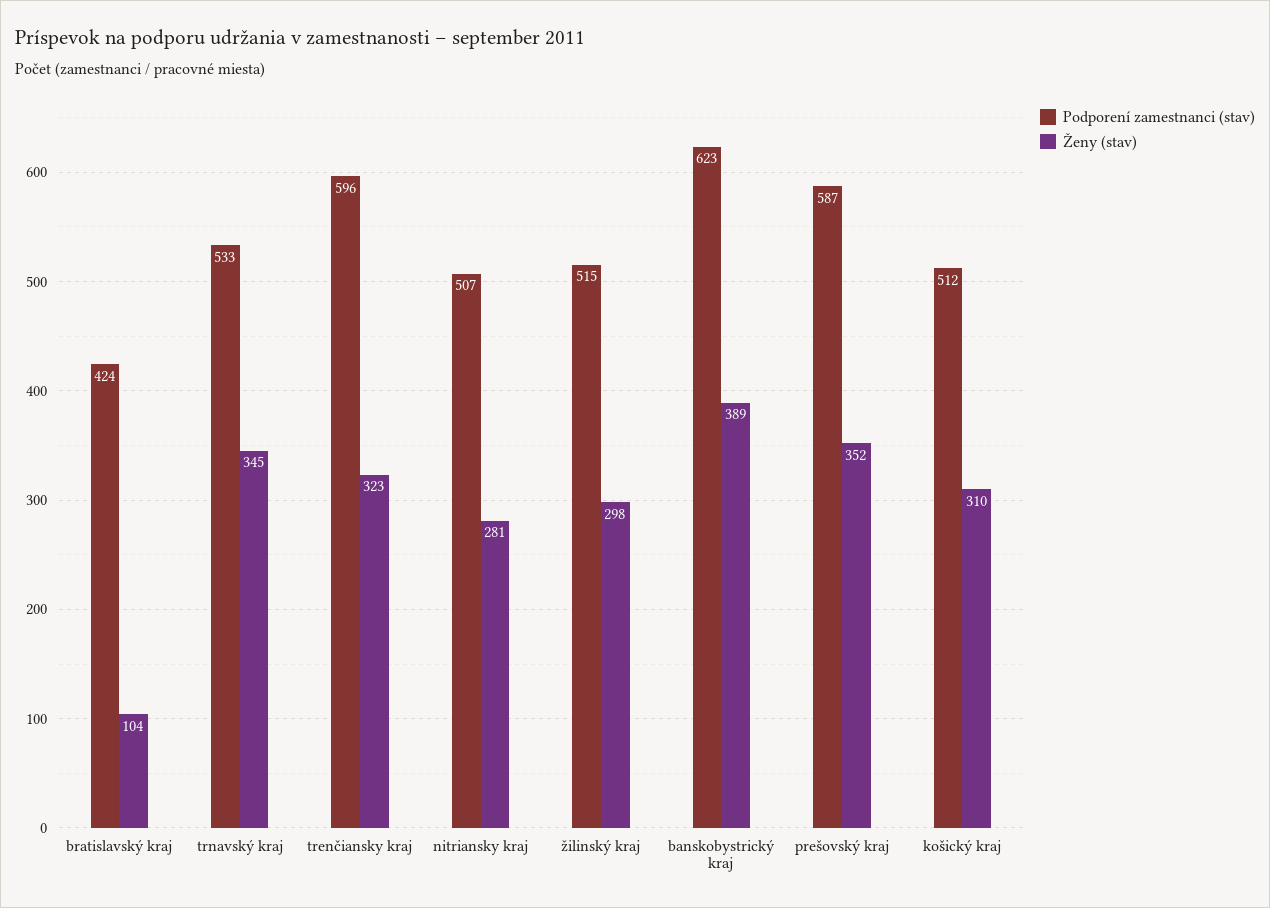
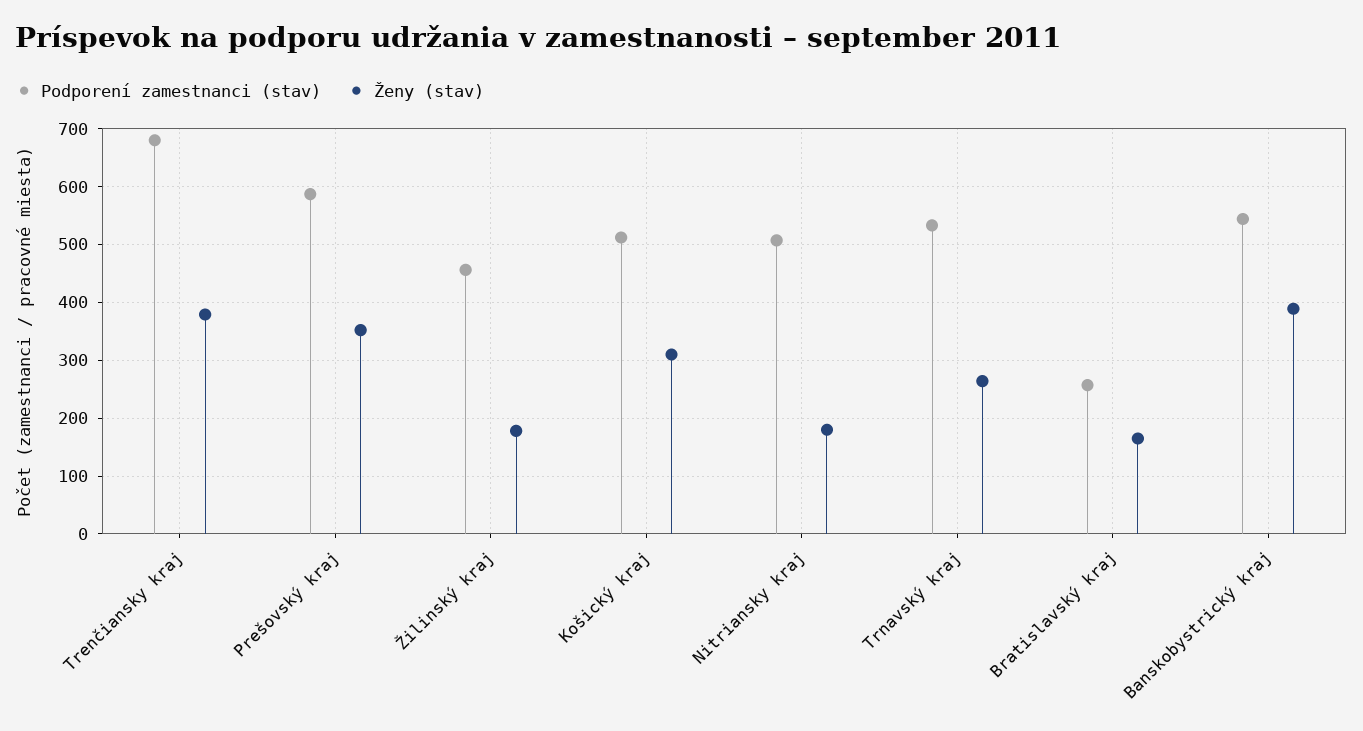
Podporení zamestnanci (stav), bratislavský kraj: 424 -> 260
Ženy (stav), bratislavský kraj: 104 -> 160
Ženy (stav), trnavský kraj: 345 -> 260
Podporení zamestnanci (stav), trenčiansky kraj: 596 -> 680
Ženy (stav), trenčiansky kraj: 323 -> 380
Ženy (stav), nitriansky kraj: 281 -> 180
Podporení zamestnanci (stav), žilinský kraj: 515 -> 460
Ženy (stav), žilinský kraj: 298 -> 180
Podporení zamestnanci (stav), banskobystrický kraj: 623 -> 540

